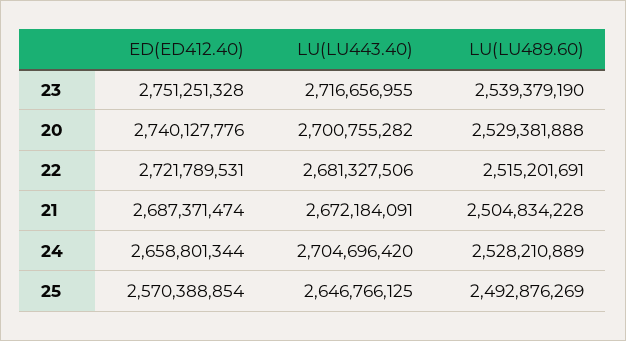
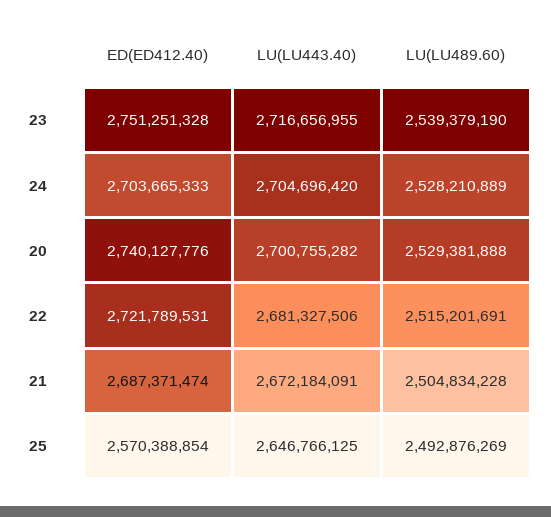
ED(ED412.40), 24: 2658801344 -> 2703665333

